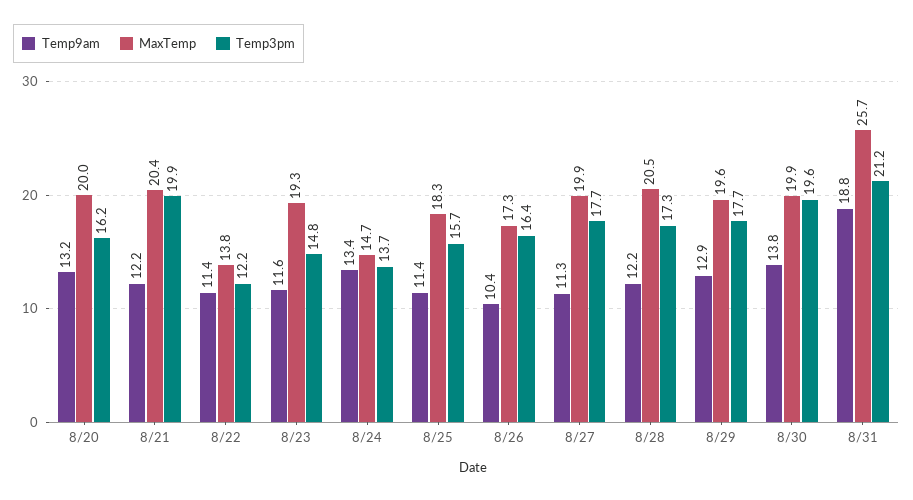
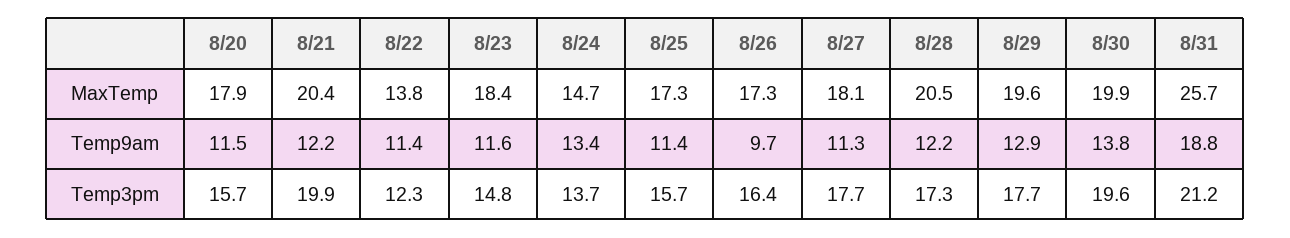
Temp9am, 8/20: 13.2 -> 11.5
MaxTemp, 8/20: 20 -> 17.9
Temp3pm, 8/20: 16.2 -> 15.7
Temp3pm, 8/22: 12.2 -> 12.3
MaxTemp, 8/23: 19.3 -> 18.4
MaxTemp, 8/25: 18.3 -> 17.3
Temp9am, 8/26: 10.4 -> 9.7
MaxTemp, 8/27: 19.9 -> 18.1

